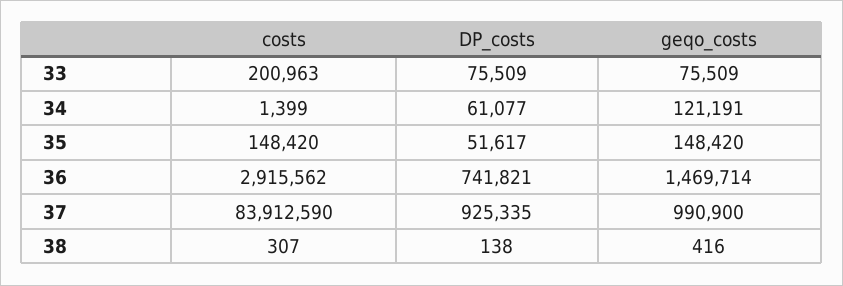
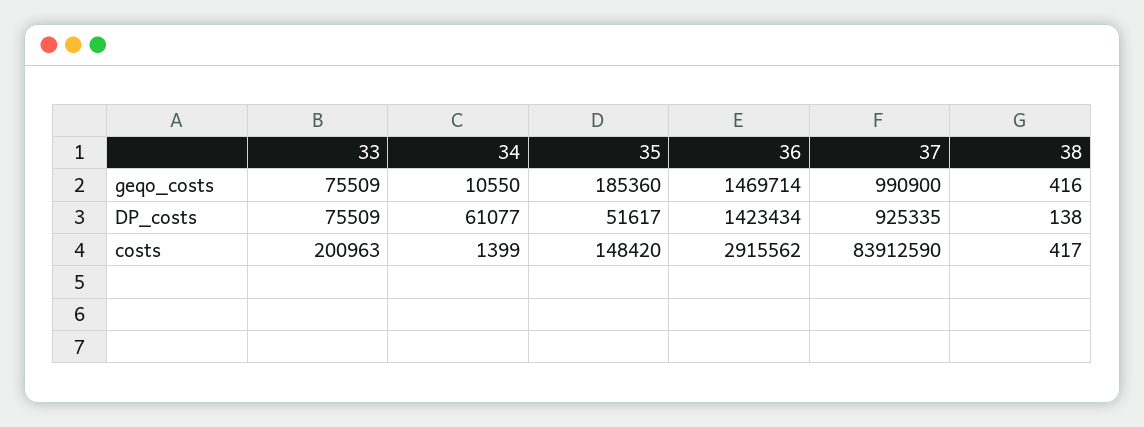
geqo_costs, 34: 121191 -> 10550
geqo_costs, 35: 148420 -> 185360
DP_costs, 36: 741821 -> 1423434
costs, 38: 307 -> 417

